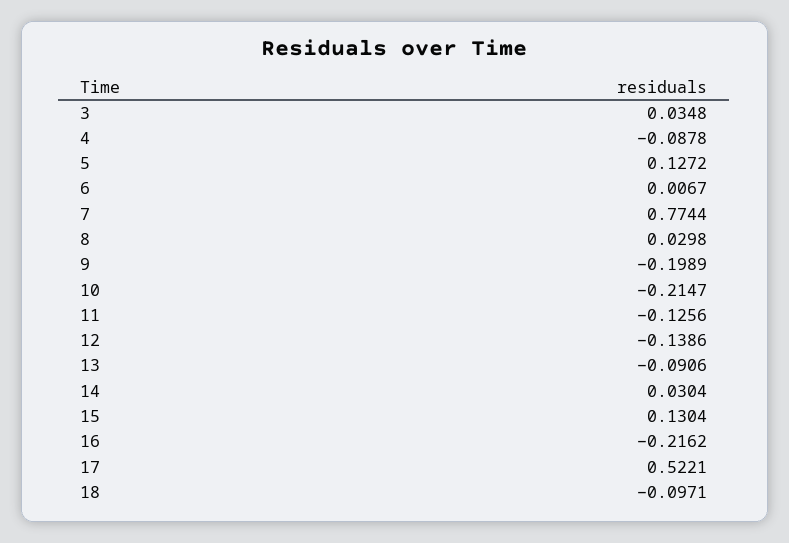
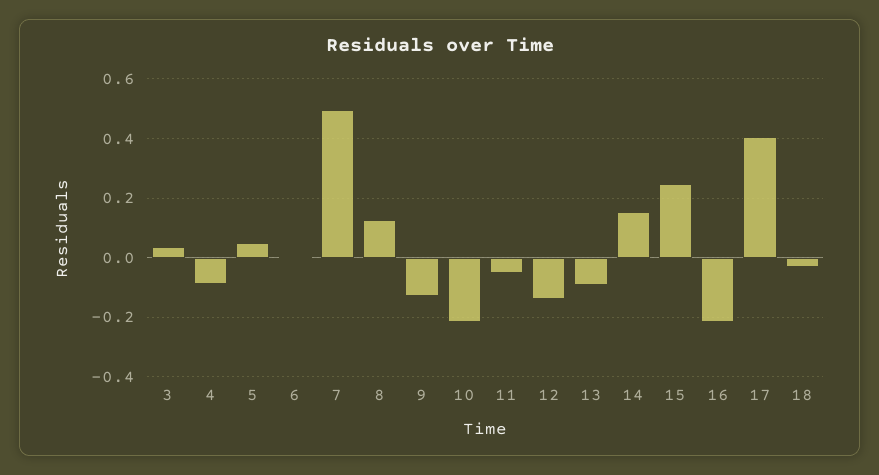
5: 0.1272 -> 0.05
7: 0.7744 -> 0.5
8: 0.0298 -> 0.125
9: -0.1989 -> -0.125
11: -0.1256 -> -0.05
14: 0.0304 -> 0.15
15: 0.1304 -> 0.25
17: 0.5221 -> 0.4
18: -0.0971 -> -0.025

